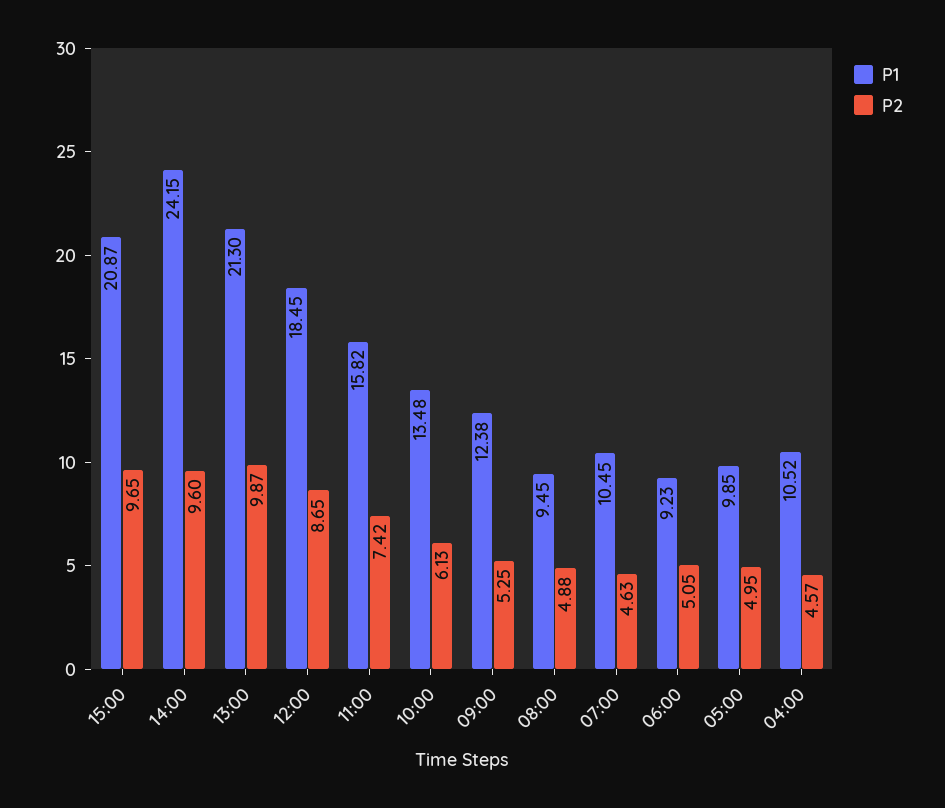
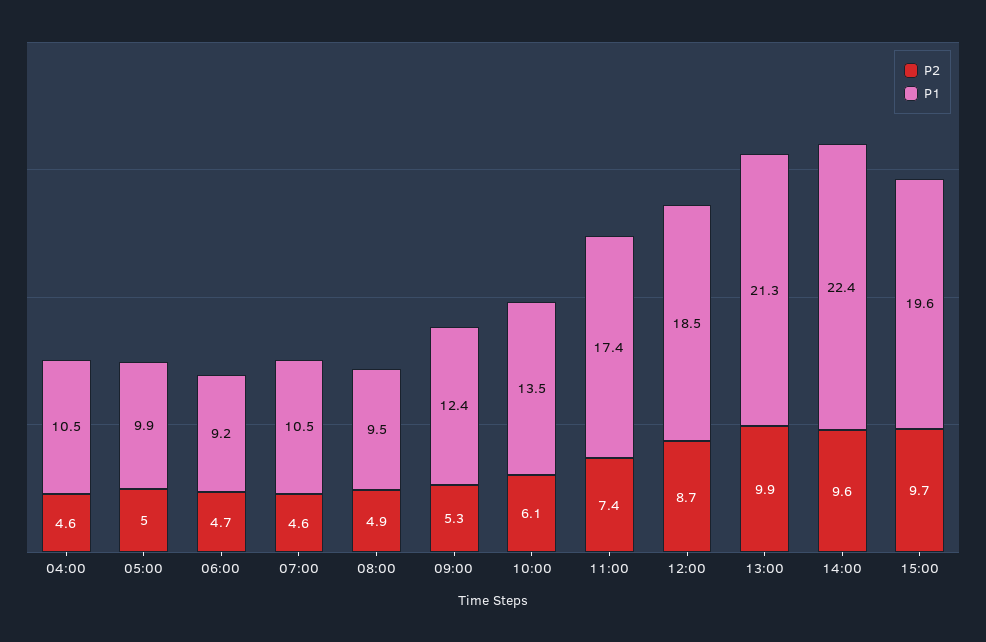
P1, 15:00: 20.87 -> 19.6
P1, 14:00: 24.15 -> 22.4
P1, 11:00: 15.82 -> 17.4
P2, 06:00: 5.05 -> 4.7

